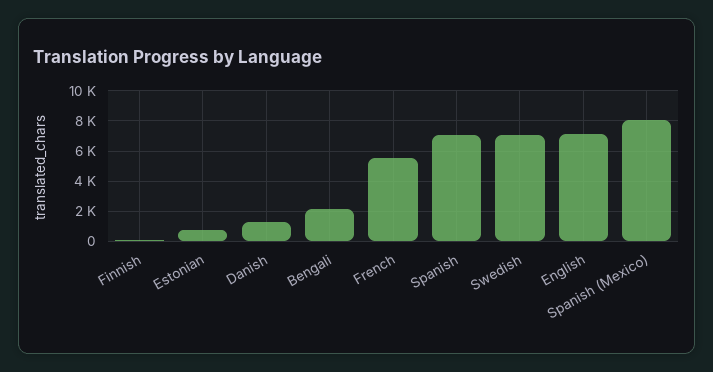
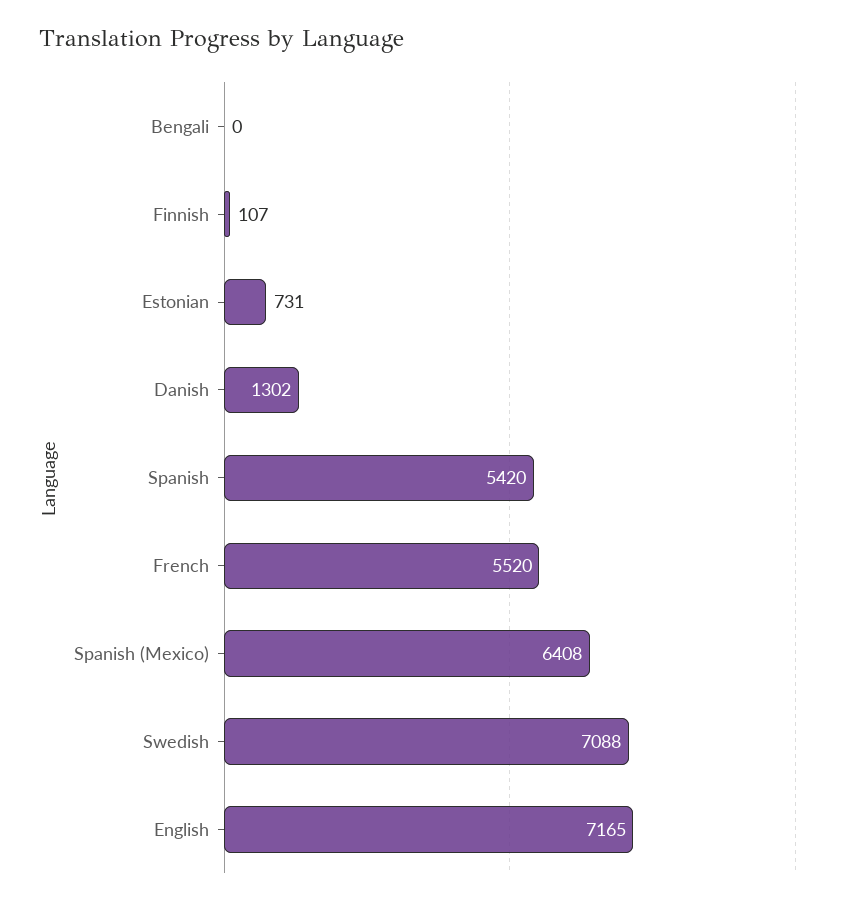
Bengali: 2000 -> 0
Spanish: 7000 -> 5420
Spanish (Mexico): 8000 -> 6408

